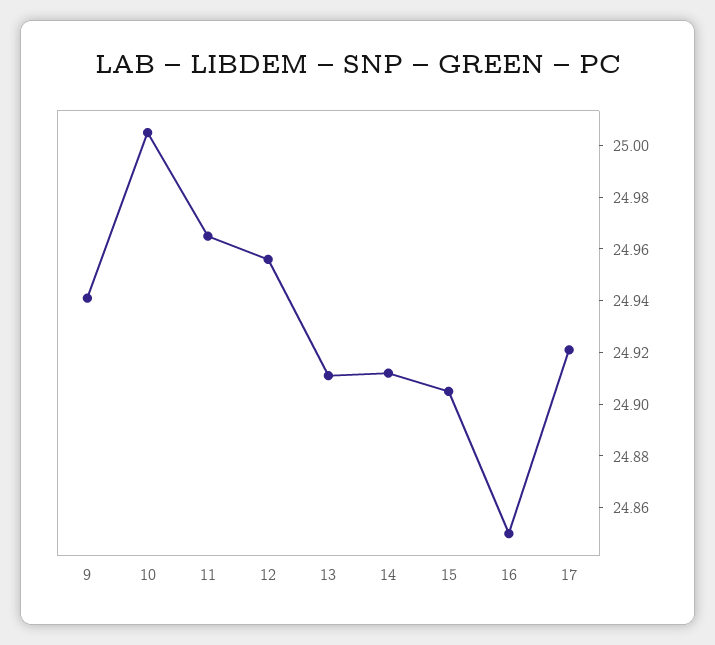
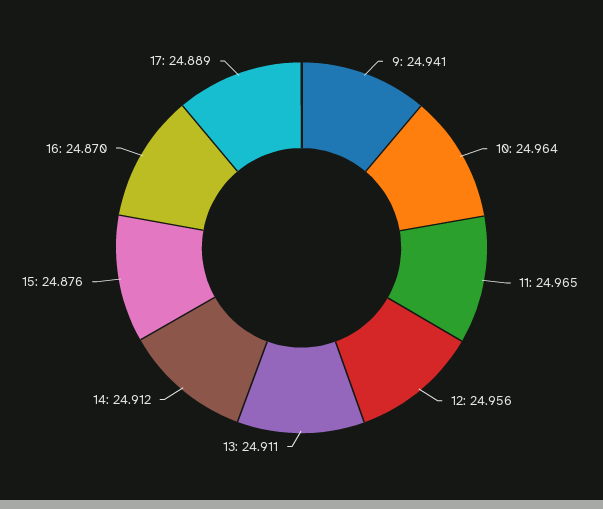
10: 25.005 -> 24.964
15: 24.905 -> 24.876
16: 24.85 -> 24.87
17: 24.92 -> 24.889

